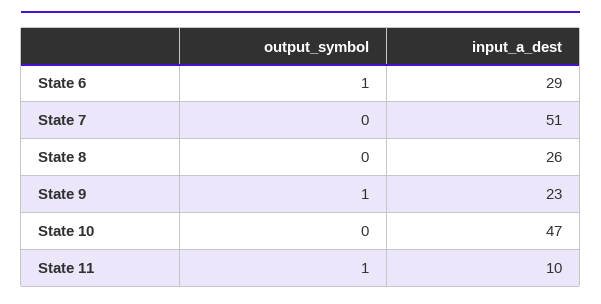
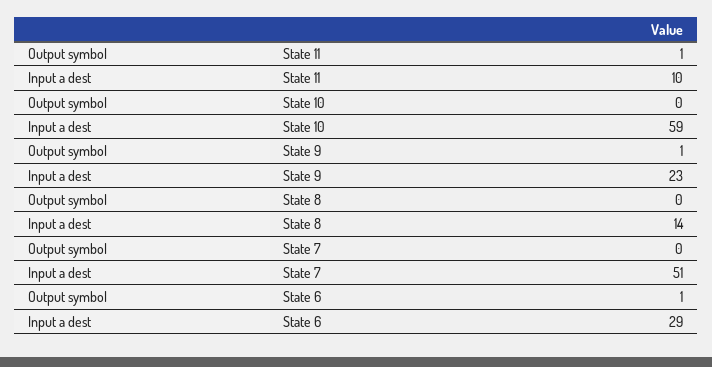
input_a_dest, State 8: 26 -> 14
input_a_dest, State 10: 47 -> 59

